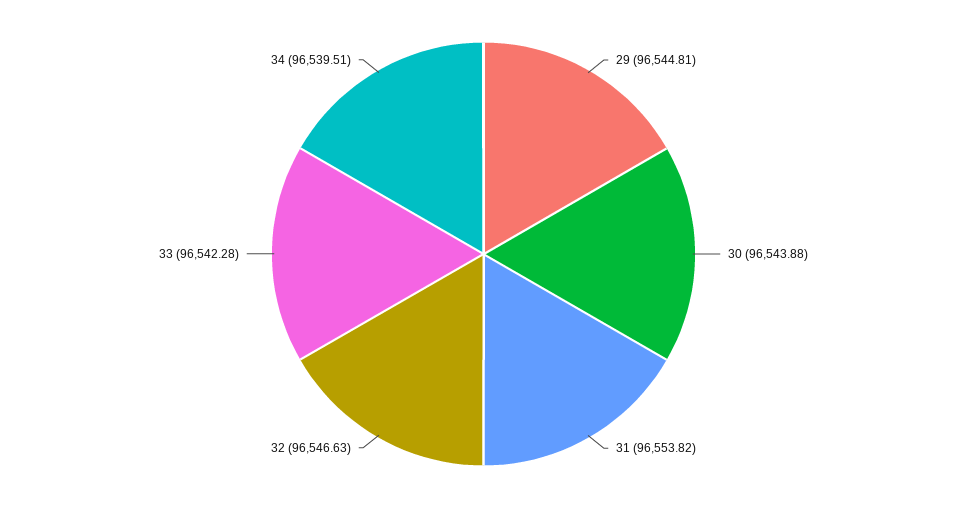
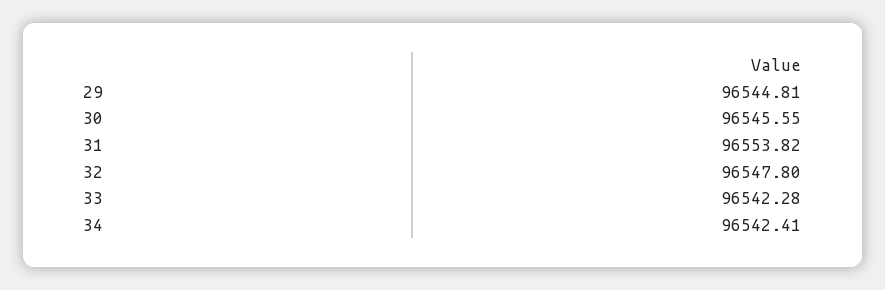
30: 96543.88 -> 96545.55
32: 96546.63 -> 96547.8
34: 96539.51 -> 96542.41

